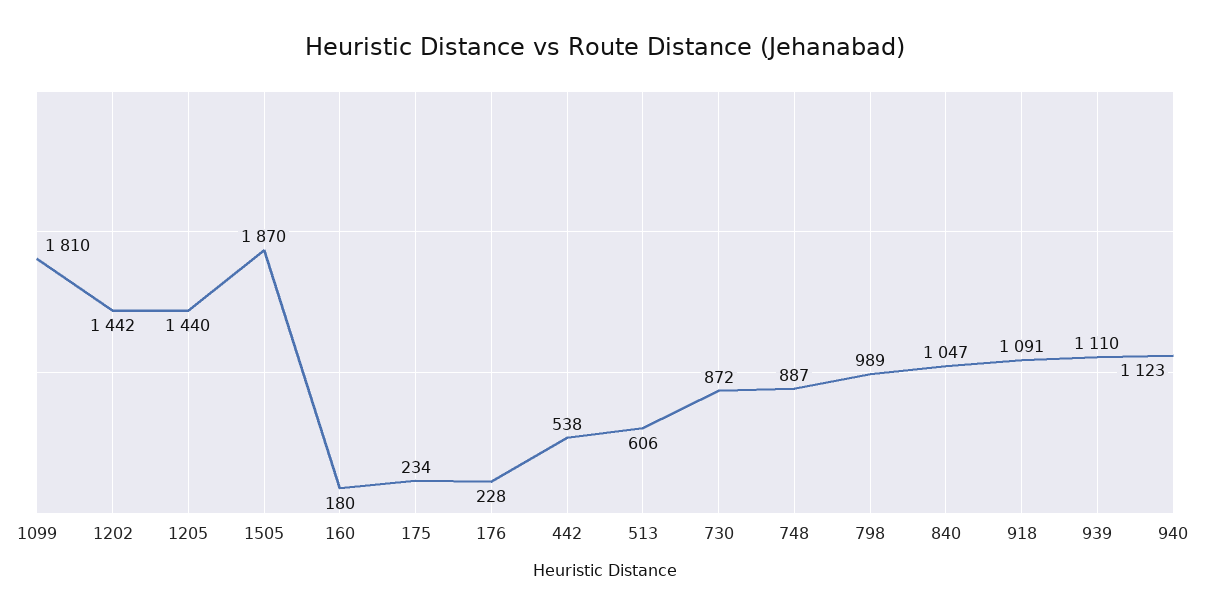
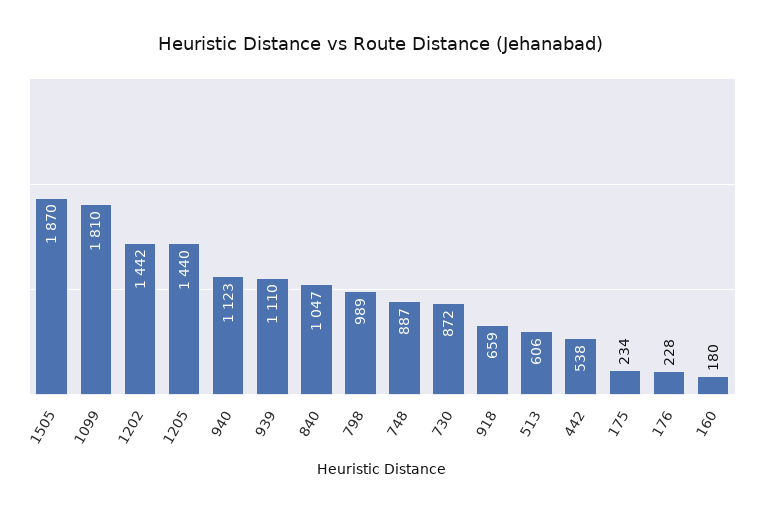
918: 1091 -> 659

